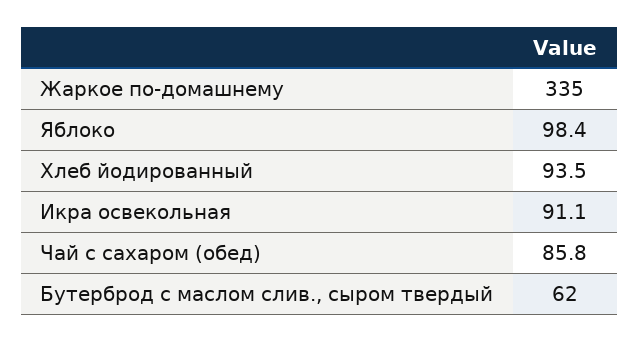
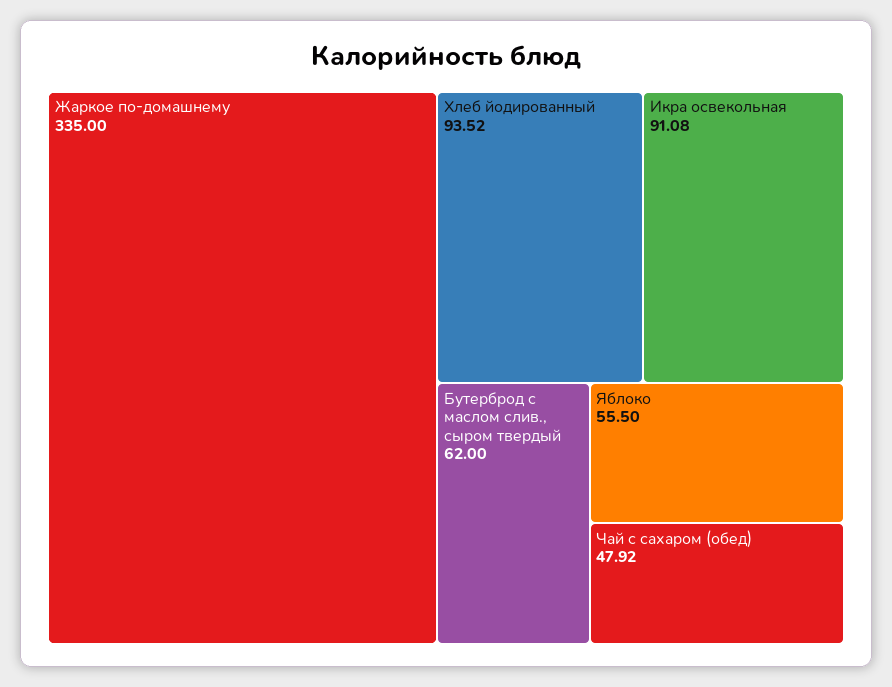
Яблоко: 98.4 -> 55.5
Чай с сахаром (обед): 85.8 -> 47.92

